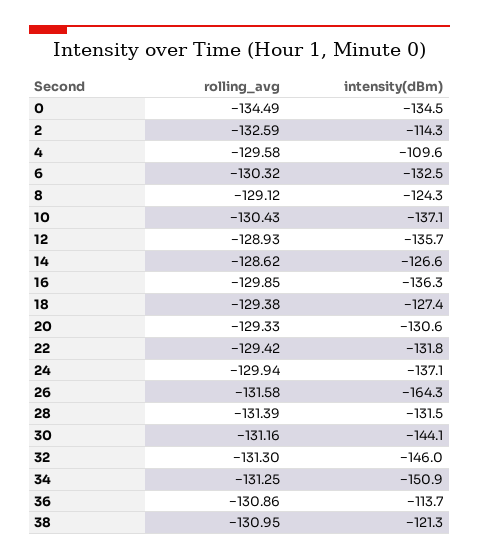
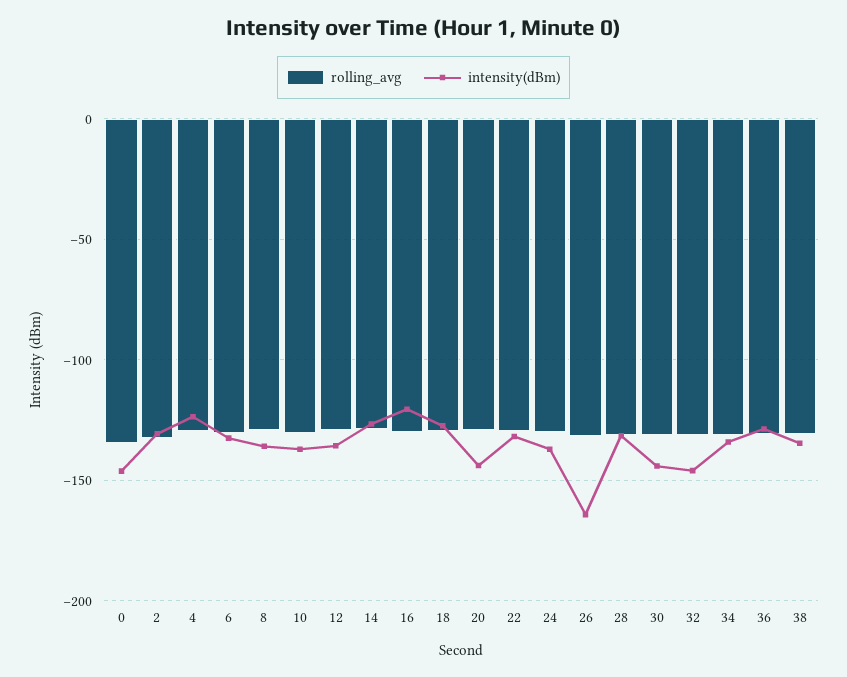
intensity(dBm), 0: -134.5 -> -145
intensity(dBm), 2: -114.3 -> -130
intensity(dBm), 4: -109.6 -> -125
intensity(dBm), 8: -124.3 -> -135
intensity(dBm), 16: -136.3 -> -120
intensity(dBm), 20: -130.6 -> -145
intensity(dBm), 34: -150.9 -> -135
intensity(dBm), 36: -113.7 -> -130
intensity(dBm), 38: -121.3 -> -135

